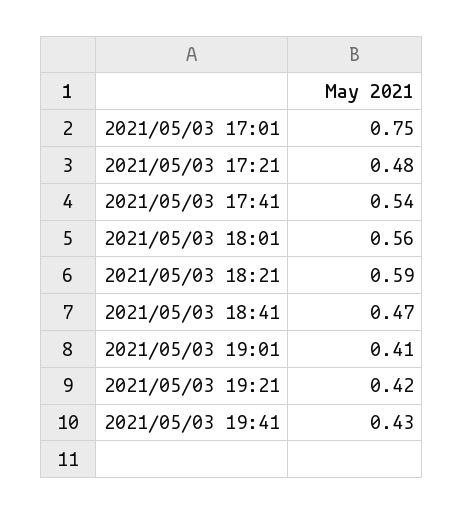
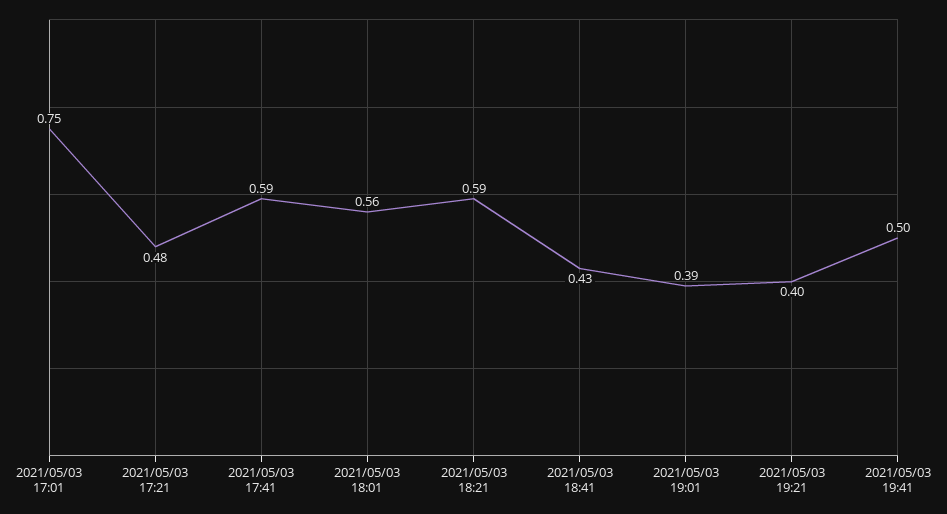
2021/05/03 17:41: 0.54 -> 0.59
2021/05/03 18:41: 0.47 -> 0.43
2021/05/03 19:01: 0.41 -> 0.39
2021/05/03 19:21: 0.42 -> 0.4
2021/05/03 19:41: 0.43 -> 0.5

